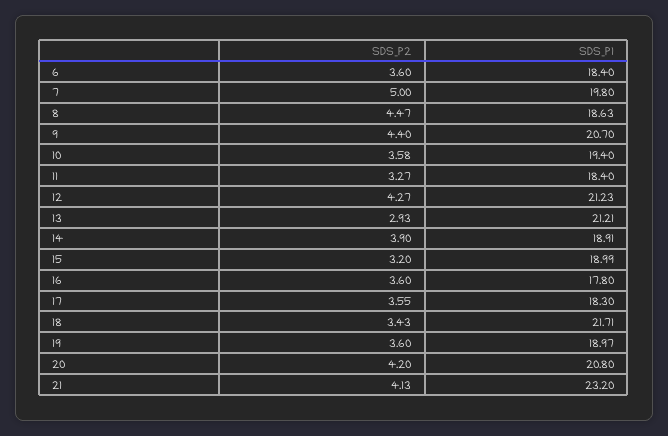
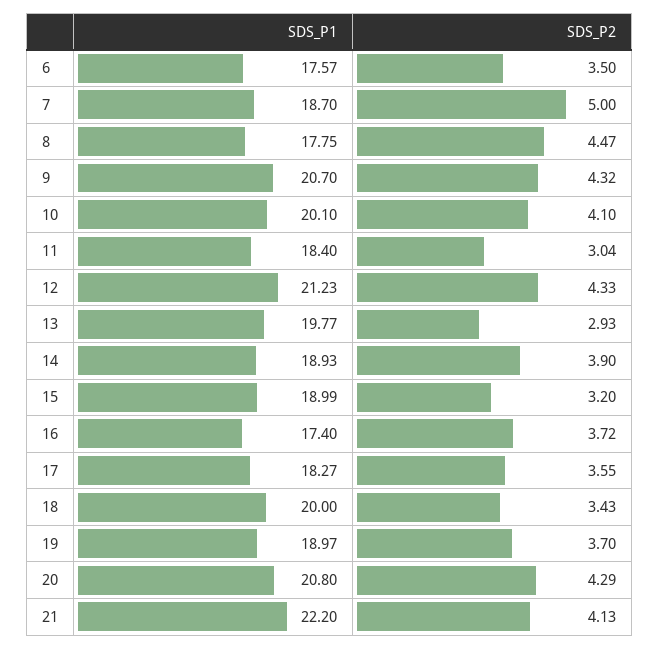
SDS_P2, 6: 3.6 -> 3.5
SDS_P1, 6: 18.4 -> 17.57
SDS_P1, 7: 19.8 -> 18.7
SDS_P1, 8: 18.63 -> 17.75
SDS_P2, 9: 4.4 -> 4.32
SDS_P2, 10: 3.58 -> 4.1
SDS_P1, 10: 19.4 -> 20.1
SDS_P2, 11: 3.27 -> 3.04
SDS_P2, 12: 4.27 -> 4.33
SDS_P1, 13: 21.21 -> 19.77
SDS_P1, 14: 18.91 -> 18.93
SDS_P2, 16: 3.6 -> 3.72
SDS_P1, 16: 17.8 -> 17.4
SDS_P1, 17: 18.3 -> 18.27
SDS_P1, 18: 21.71 -> 20
SDS_P2, 19: 3.6 -> 3.7
SDS_P2, 20: 4.2 -> 4.29
SDS_P1, 21: 23.2 -> 22.2

